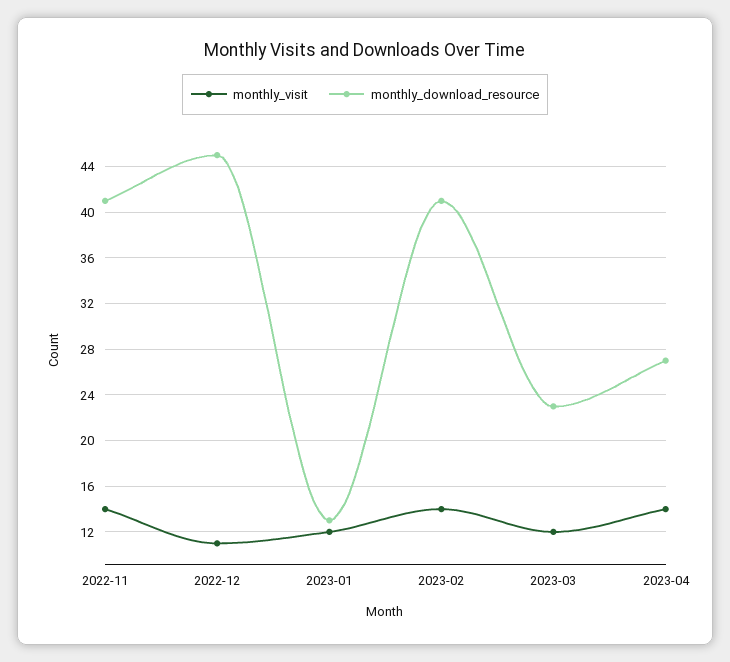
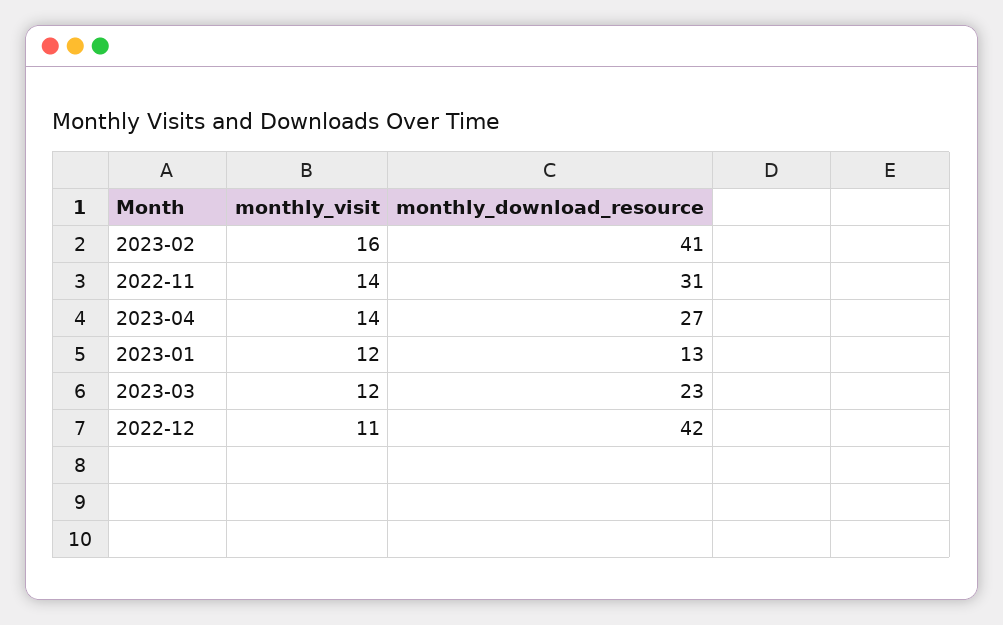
monthly_download_resource, 2022-11: 41 -> 31
monthly_download_resource, 2022-12: 45 -> 42
monthly_visit, 2023-02: 14 -> 16

